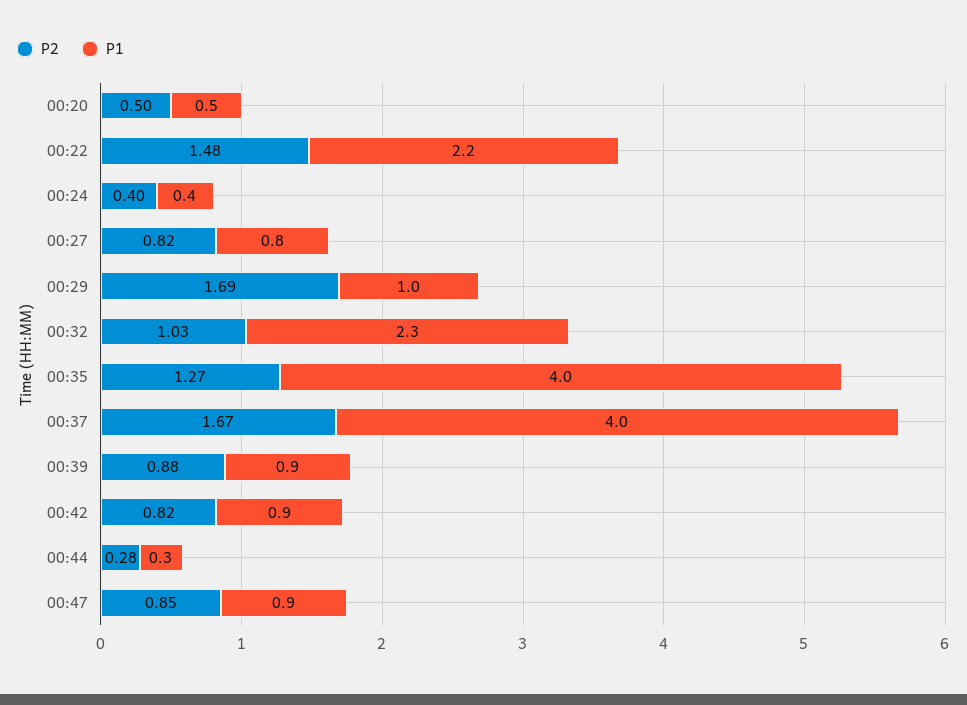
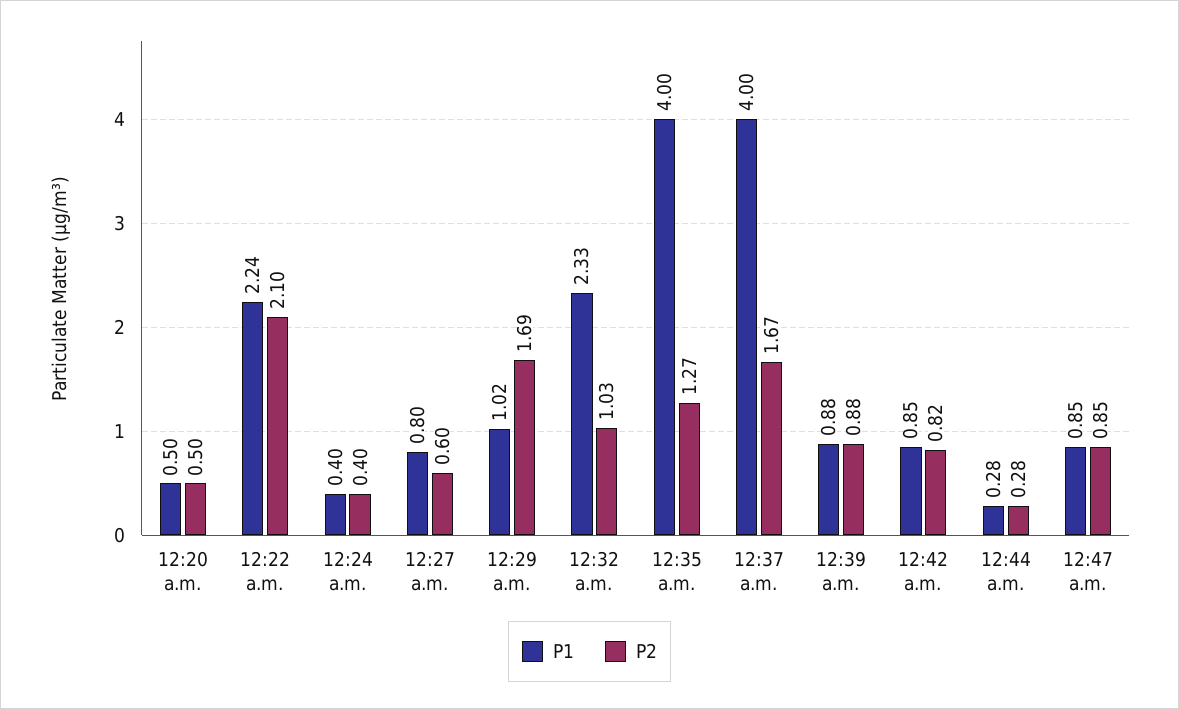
P2, 00:22: 1.48 -> 2.1
P2, 00:27: 0.82 -> 0.6

